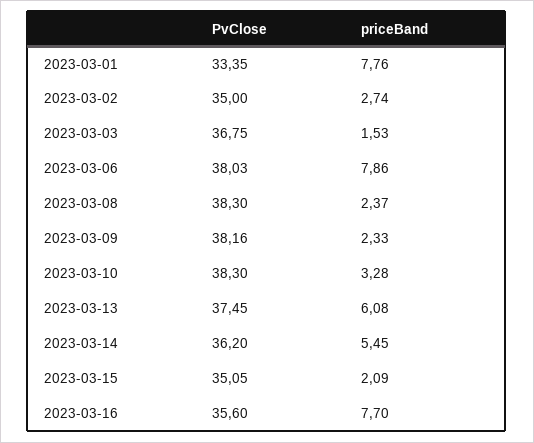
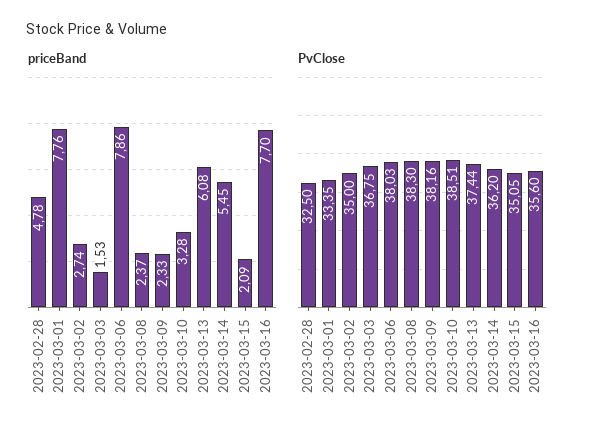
PvClose, 2023-03-10: 38.3 -> 38.51
PvClose, 2023-03-13: 37.45 -> 37.44
priceBand, 2023-02-28: none -> 4.78
PvClose, 2023-02-28: none -> 32.5

